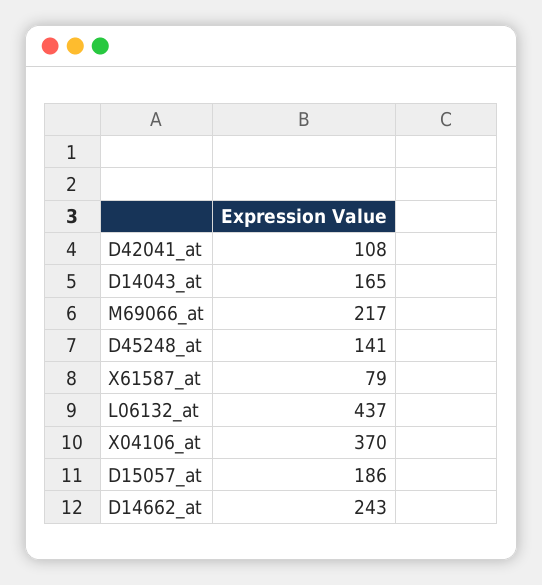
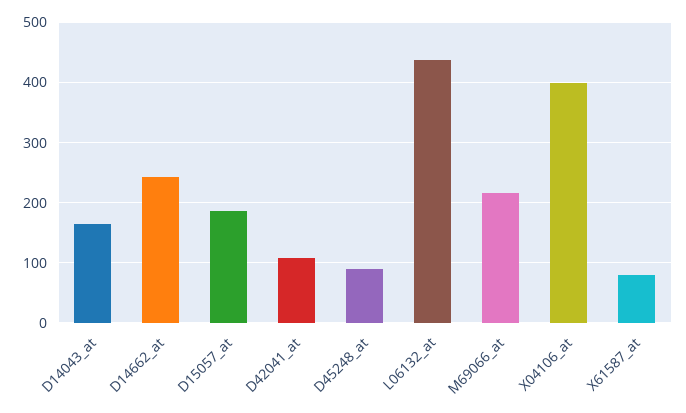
D45248_at: 141 -> 90
X04106_at: 370 -> 400

